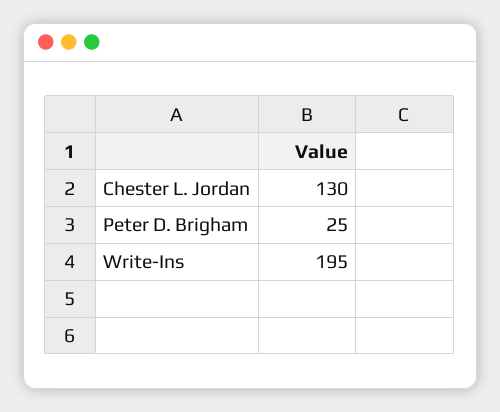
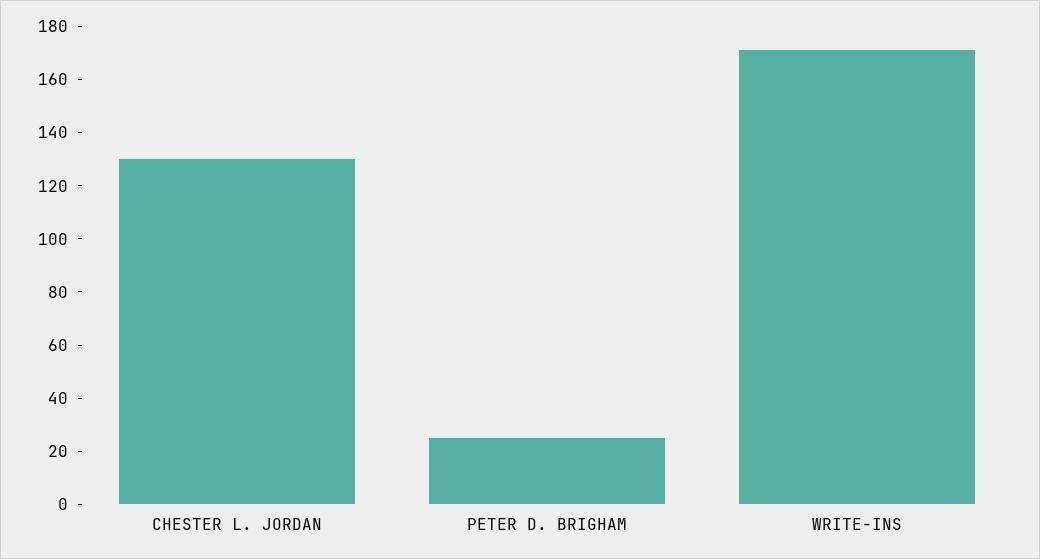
Write-Ins: 195 -> 170

